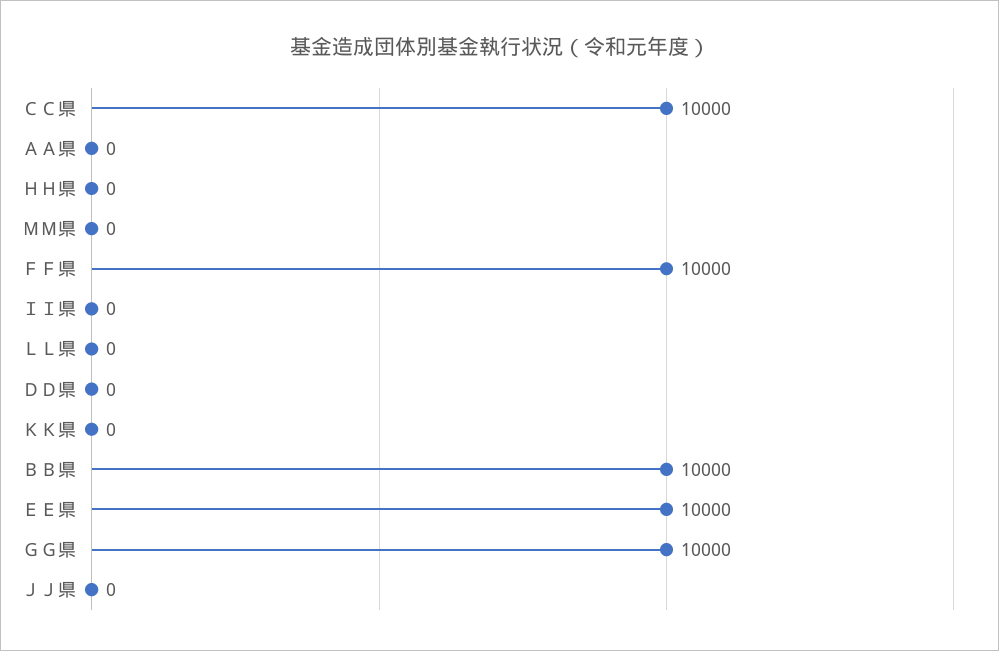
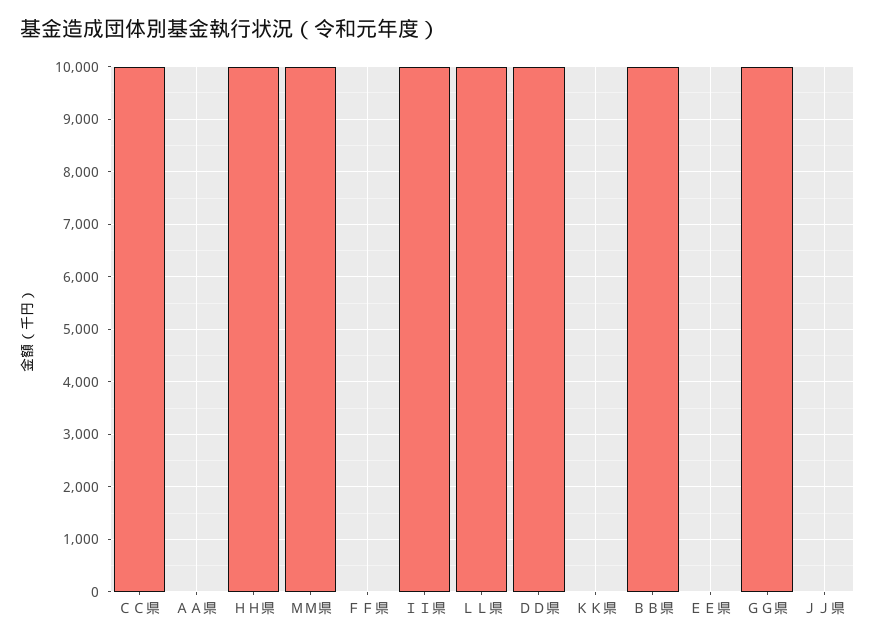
ＨＨ県: 0 -> 10000
ＭＭ県: 0 -> 10000
ＦＦ県: 10000 -> 0
ＩＩ県: 0 -> 10000
ＬＬ県: 0 -> 10000
ＤＤ県: 0 -> 10000
ＥＥ県: 10000 -> 0

